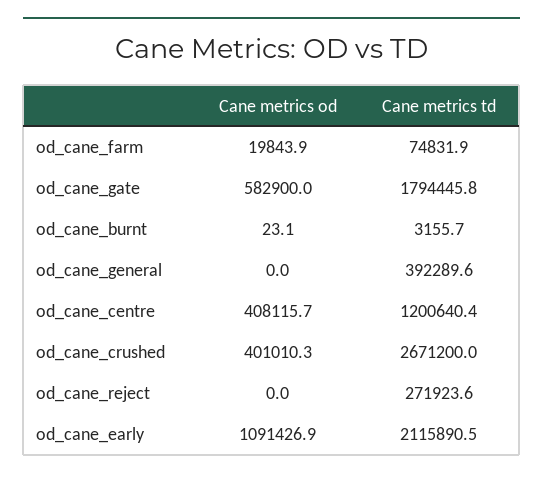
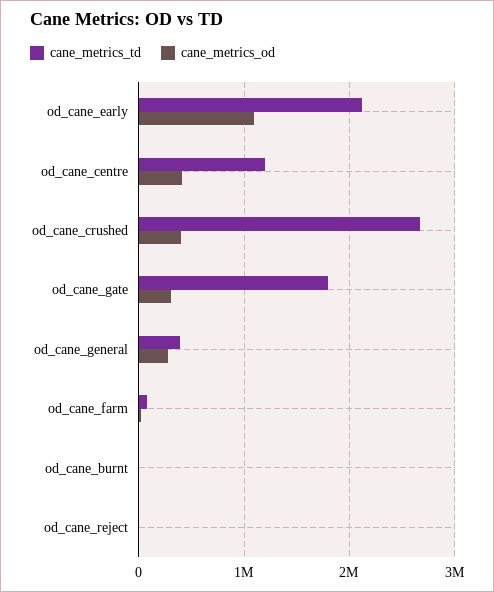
Cane metrics od, od_cane_gate: 582900 -> 300000
Cane metrics od, od_cane_general: 0 -> 300000
Cane metrics td, od_cane_reject: 271923.6 -> 0

